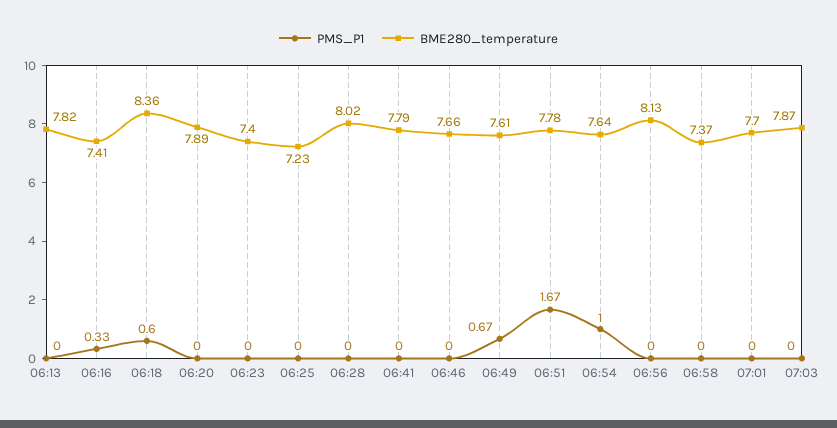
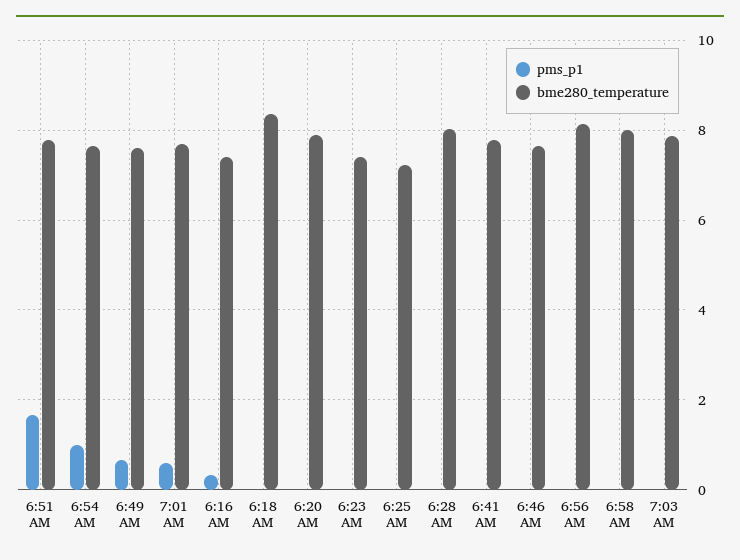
PMS_P1, 06:13: 0 -> none
BME280_temperature, 06:13: 7.82 -> none
PMS_P1, 06:18: 0.6 -> 0
BME280_temperature, 06:58: 7.37 -> 8
PMS_P1, 07:01: 0 -> 0.6

